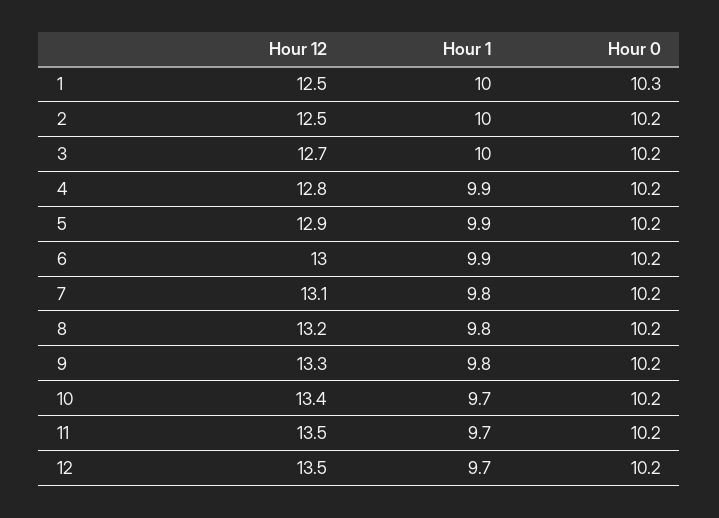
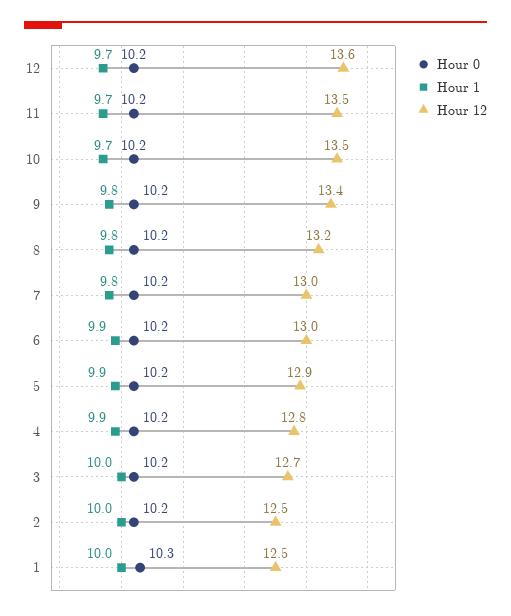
Hour 12, 7: 13.1 -> 13
Hour 12, 9: 13.3 -> 13.4
Hour 12, 10: 13.4 -> 13.5
Hour 12, 12: 13.5 -> 13.6

